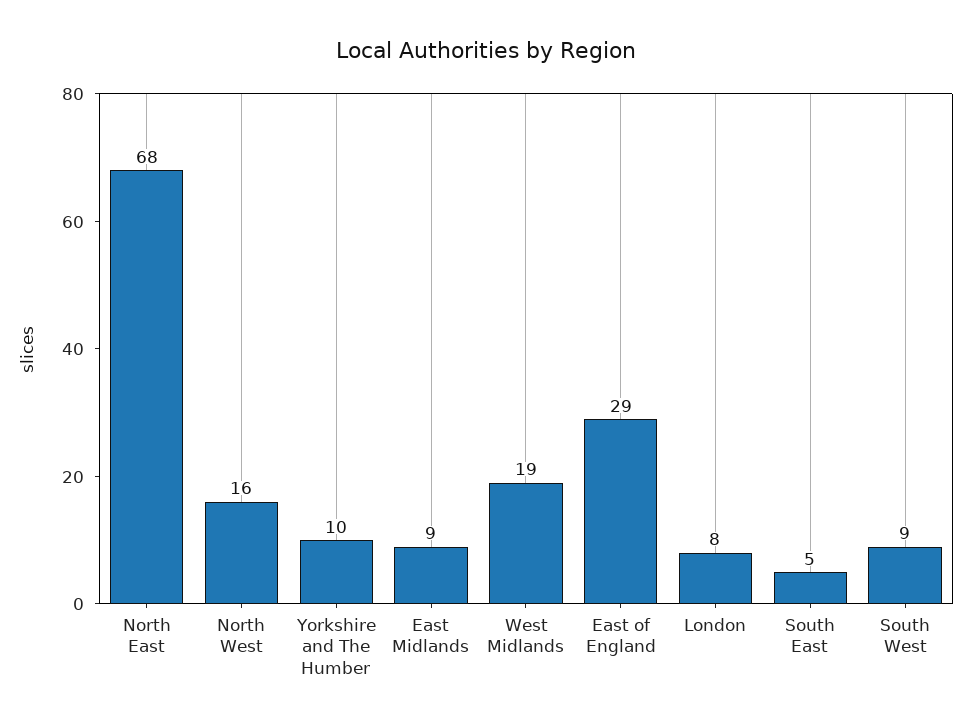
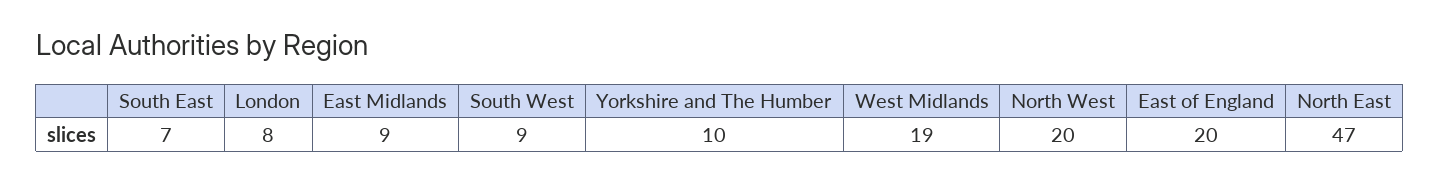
North East: 68 -> 47
North West: 16 -> 20
East of England: 29 -> 20
South East: 5 -> 7

